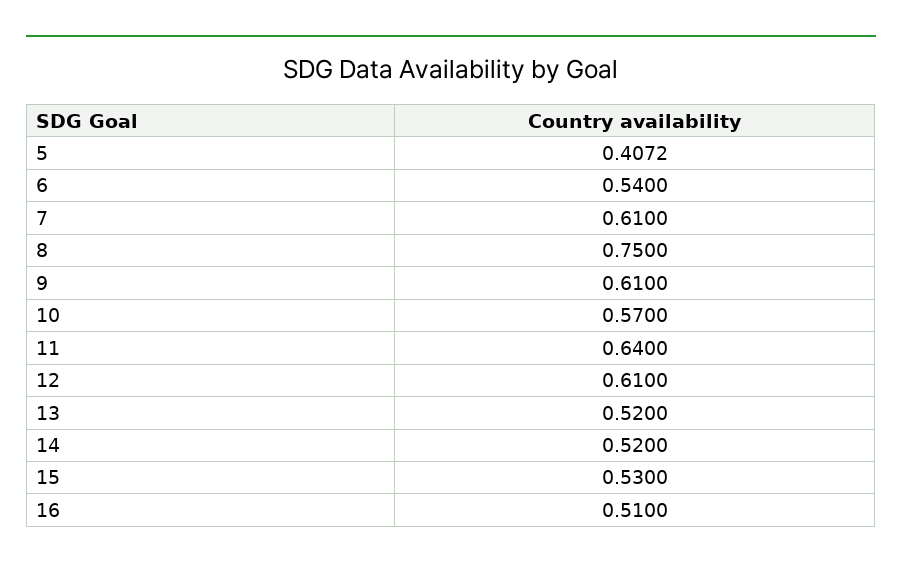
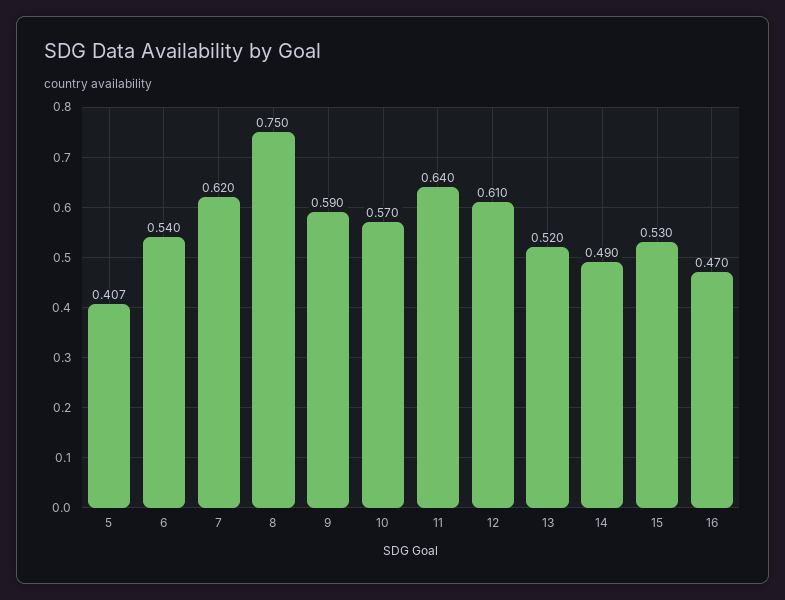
7: 0.61 -> 0.62
9: 0.61 -> 0.59
14: 0.52 -> 0.49
16: 0.51 -> 0.47

